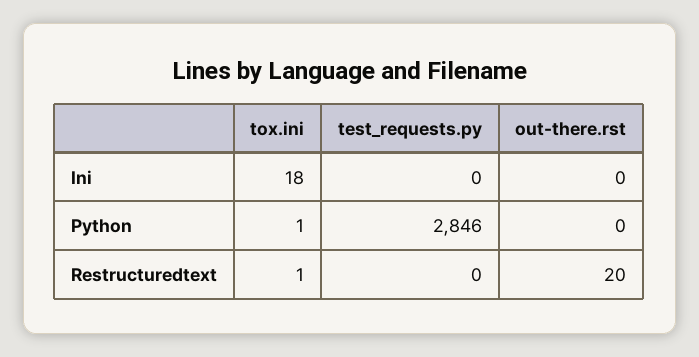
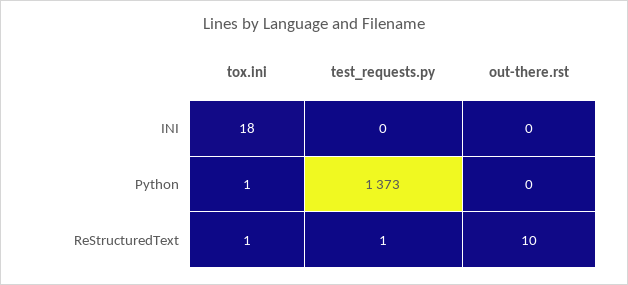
test_requests.py, Python: 2846 -> 1373
test_requests.py, Restructuredtext: 0 -> 1
out-there.rst, Restructuredtext: 20 -> 10

